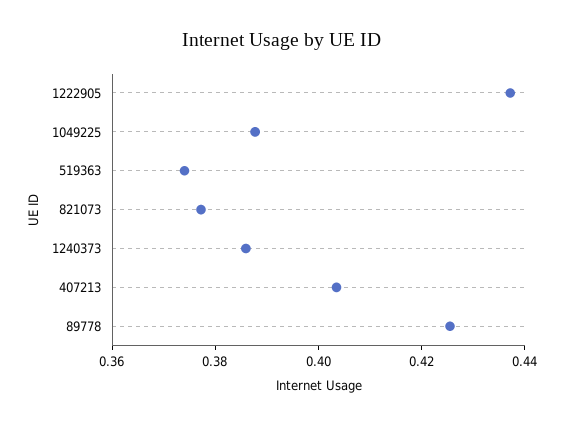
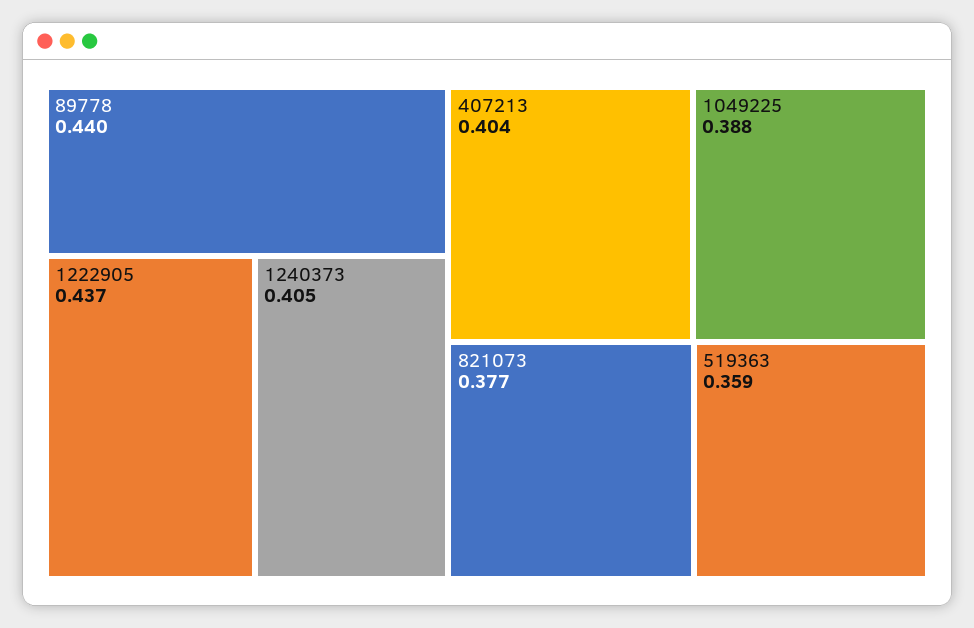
519363: 0.375 -> 0.359
1240373: 0.385 -> 0.405
89778: 0.425 -> 0.44

